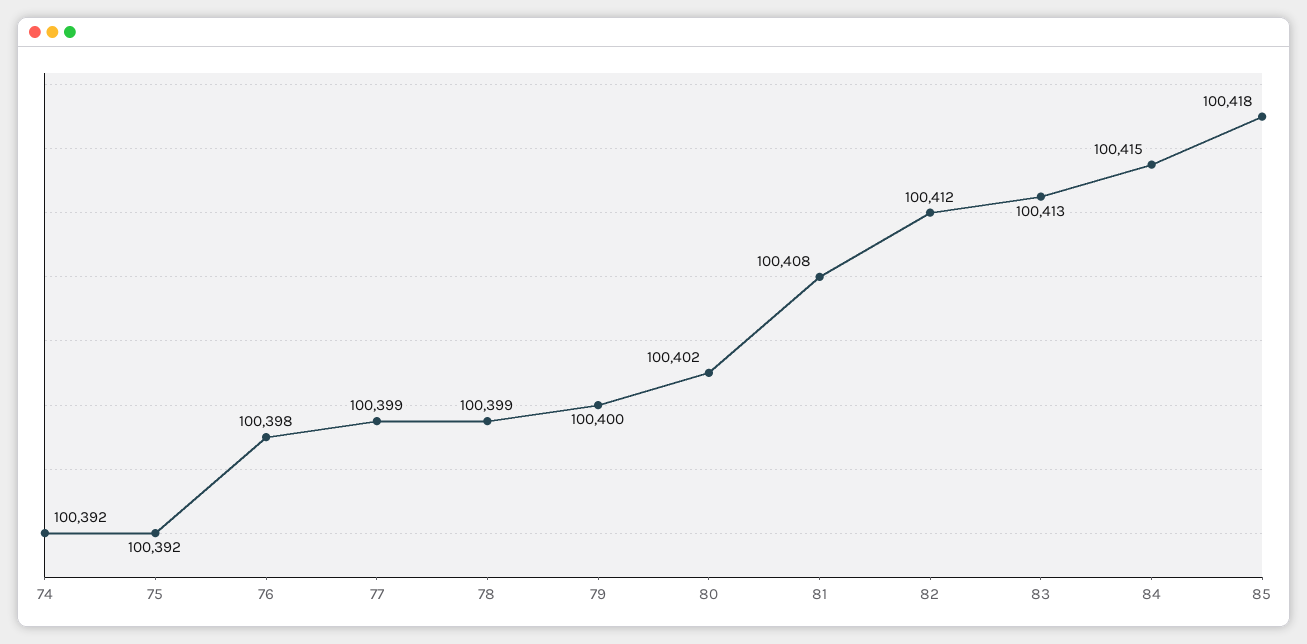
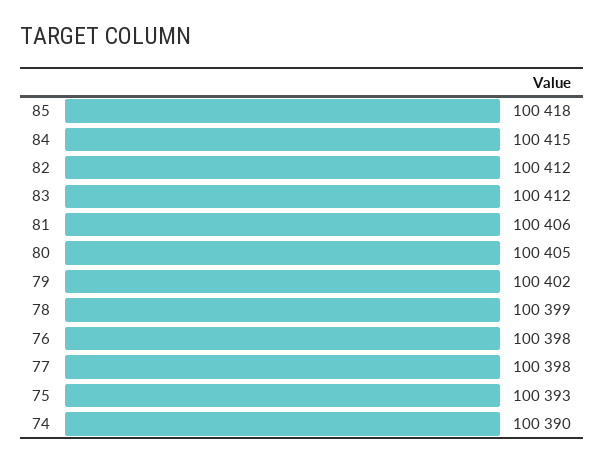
74: 100392 -> 100390
75: 100392 -> 100393
77: 100399 -> 100398
79: 100400 -> 100402
80: 100402 -> 100405
81: 100408 -> 100406
83: 100413 -> 100412

